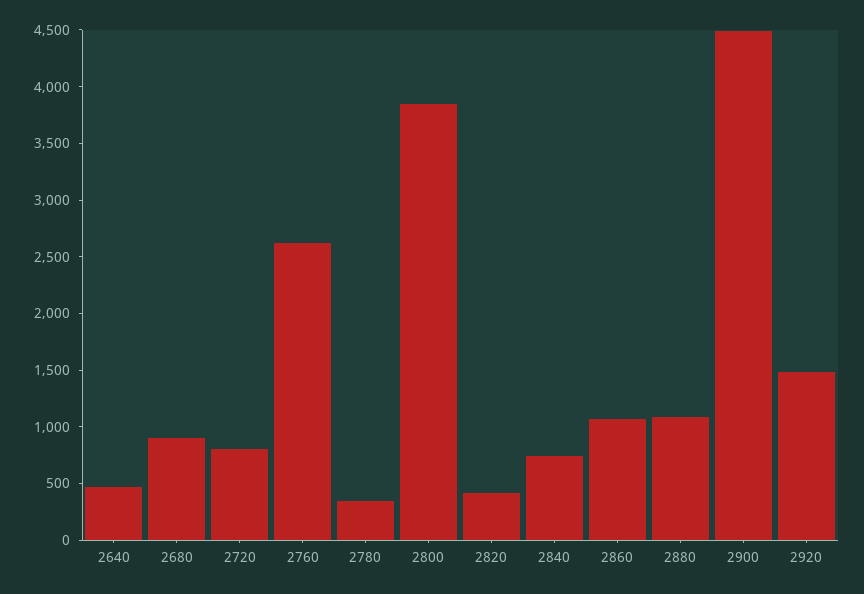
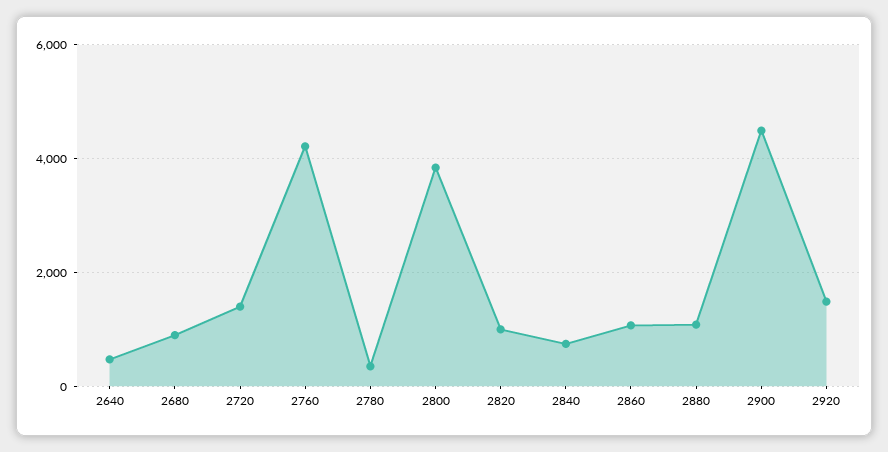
2720: 800 -> 1400
2760: 2600 -> 4200
2820: 400 -> 1000

